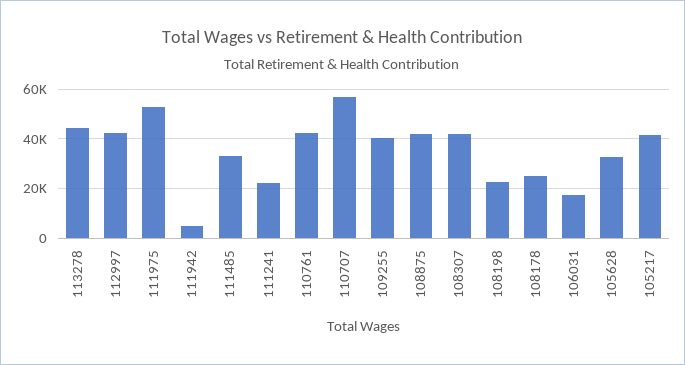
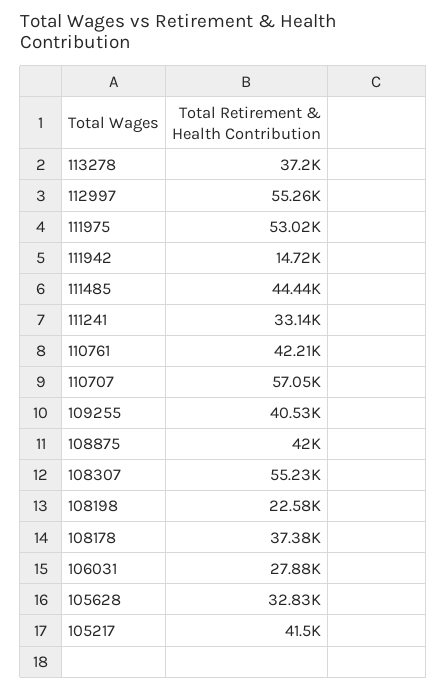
113278: 45000 -> 37200
112997: 42500 -> 55260
111942: 5000 -> 14720
111485: 32500 -> 44440
111241: 22500 -> 33140
108307: 42500 -> 55230
108178: 25000 -> 37380
106031: 17500 -> 27880

